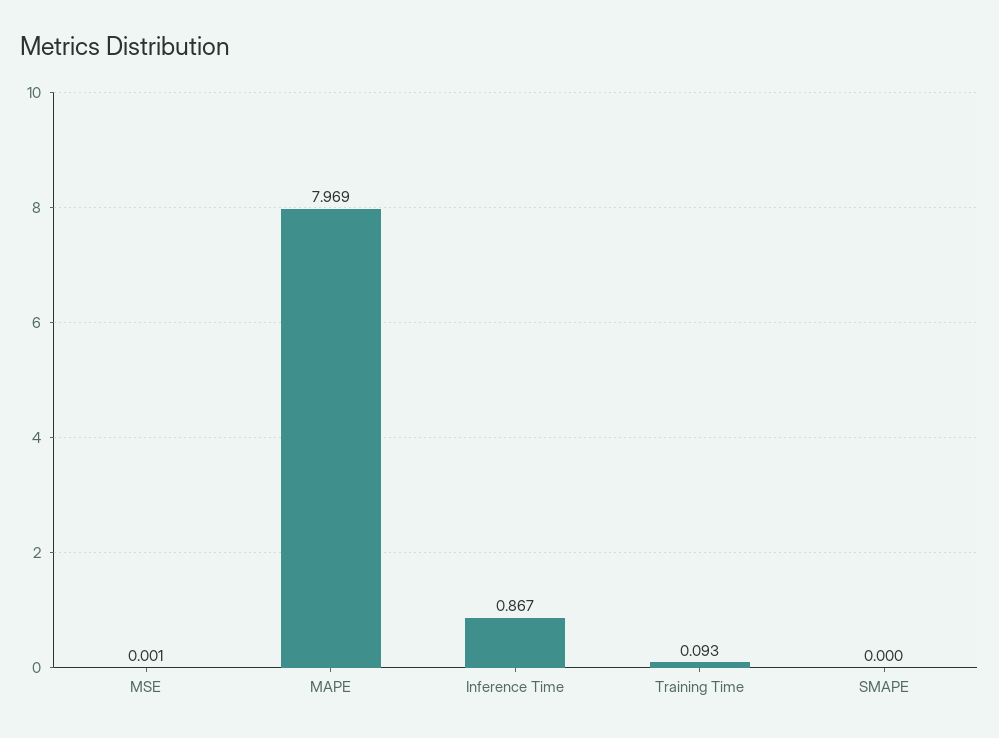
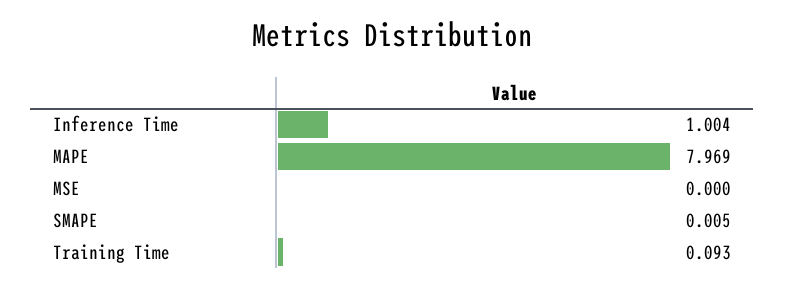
MSE: 0.001 -> 0
Inference Time: 0.867 -> 1.004
SMAPE: 0 -> 0.005

